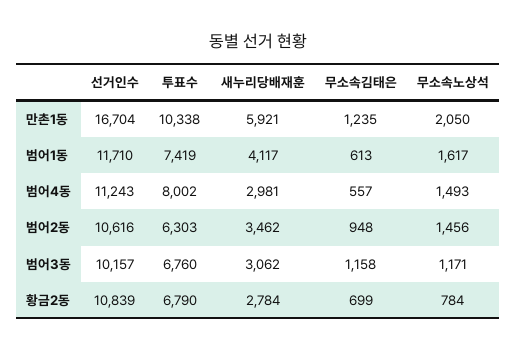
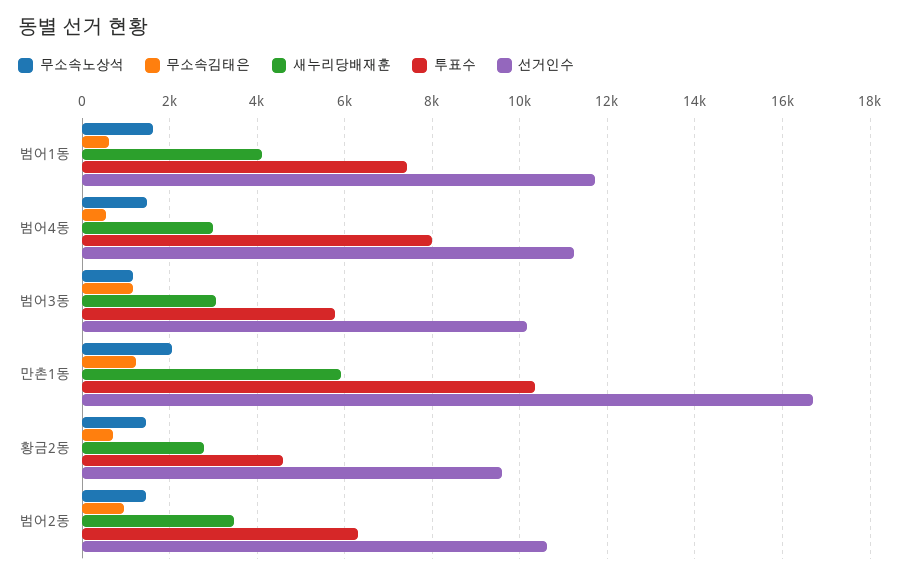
투표수, 범어3동: 6760 -> 5800
선거인수, 황금2동: 10839 -> 9600
투표수, 황금2동: 6790 -> 4600
무소속노상석, 황금2동: 784 -> 1400

